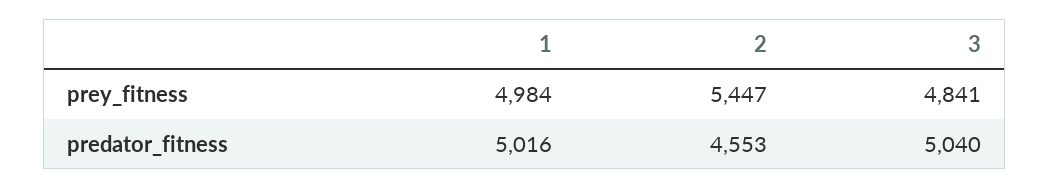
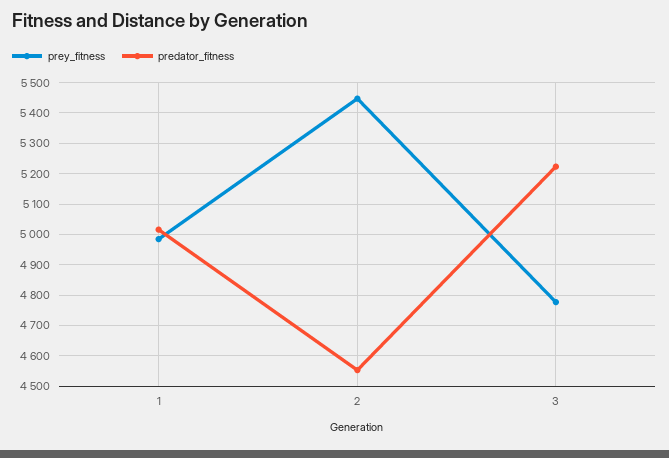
prey_fitness, 3: 4841 -> 4780
predator_fitness, 3: 5040 -> 5220

